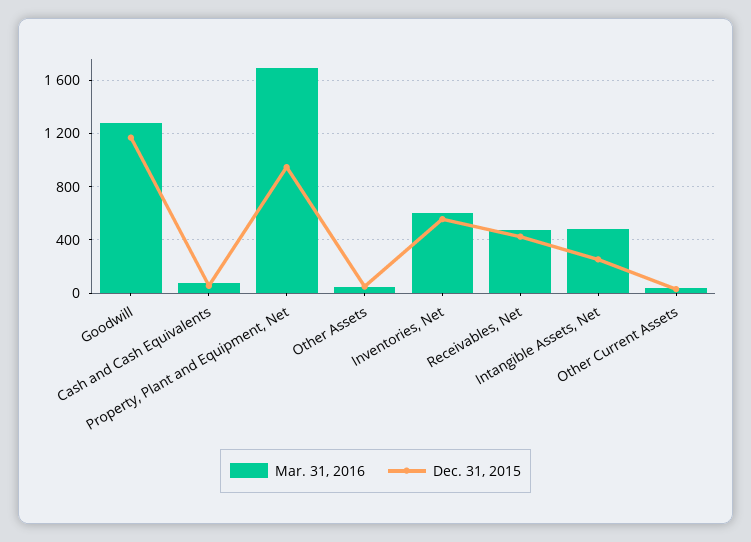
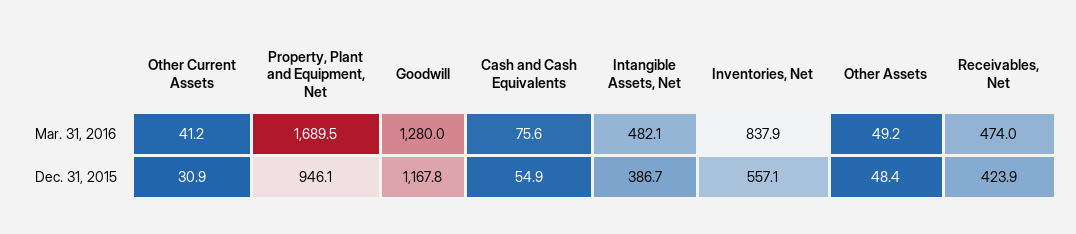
Mar. 31, 2016, Inventories, Net: 600 -> 837.9
Dec. 31, 2015, Intangible Assets, Net: 250 -> 386.7

